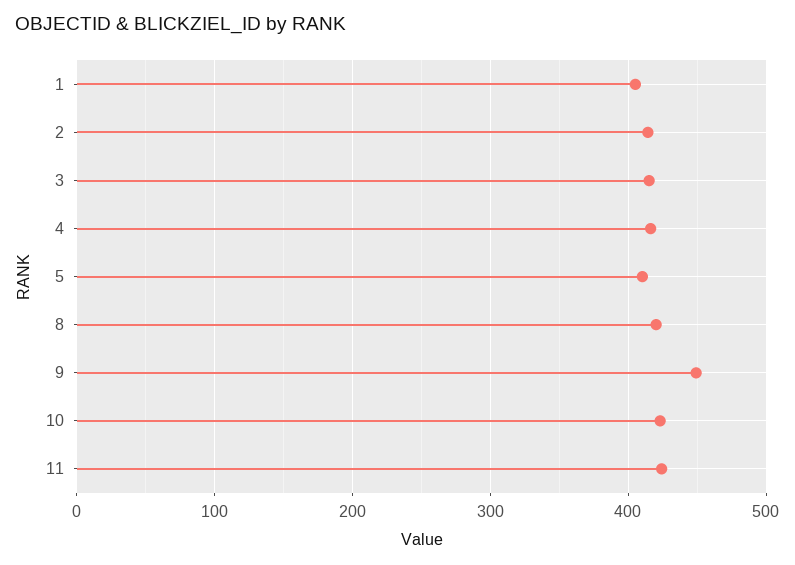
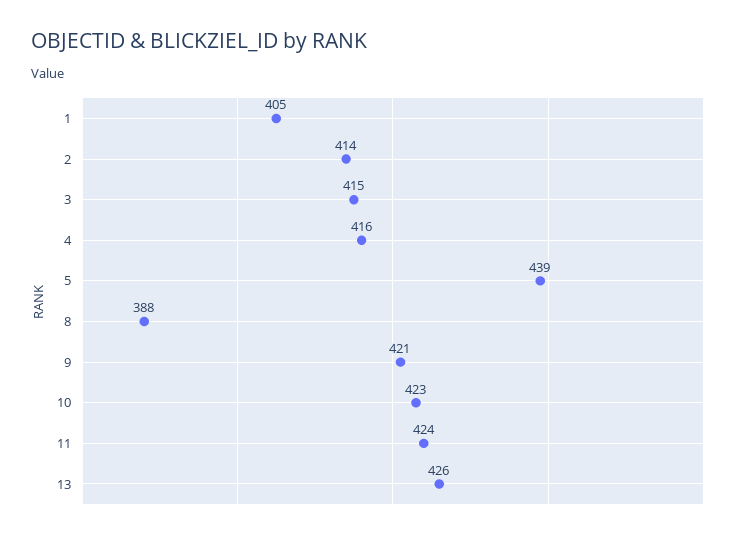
5: 410 -> 439
8: 420 -> 388
9: 450 -> 421
13: none -> 426

